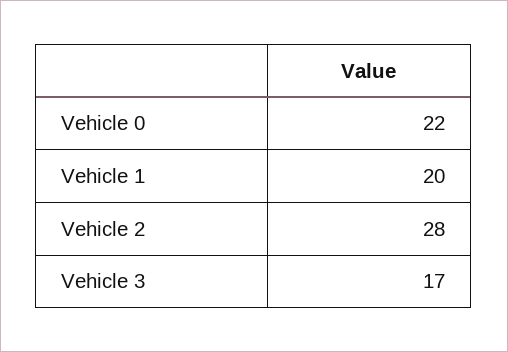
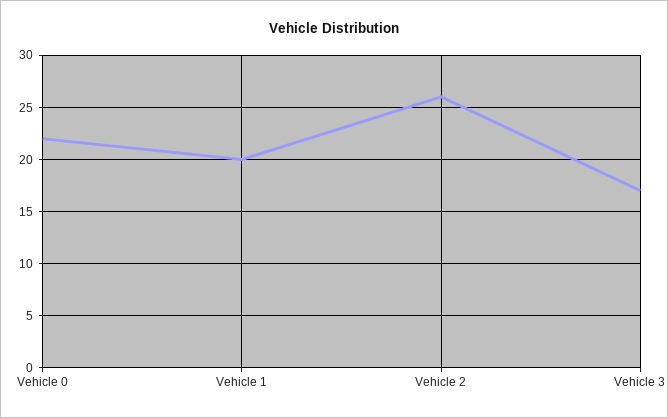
Vehicle 2: 28 -> 26

